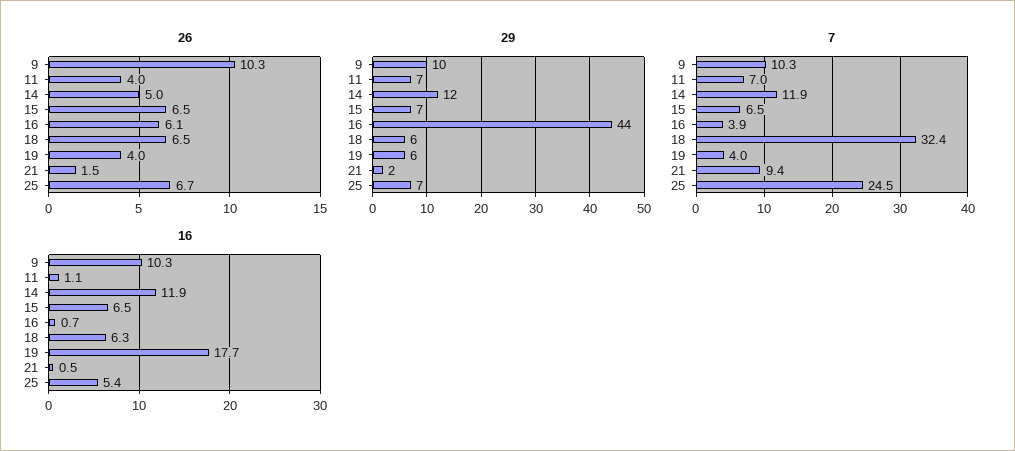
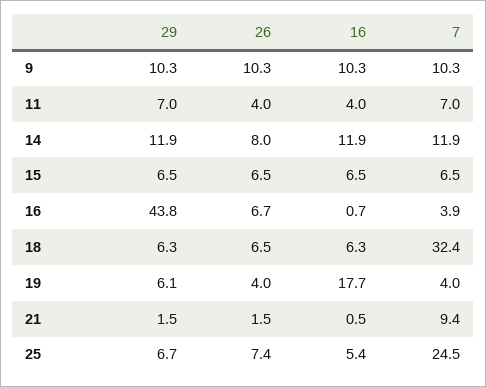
26, 14: 5 -> 8
26, 16: 6.1 -> 6.7
26, 25: 6.7 -> 7.4
16, 11: 1.1 -> 4

